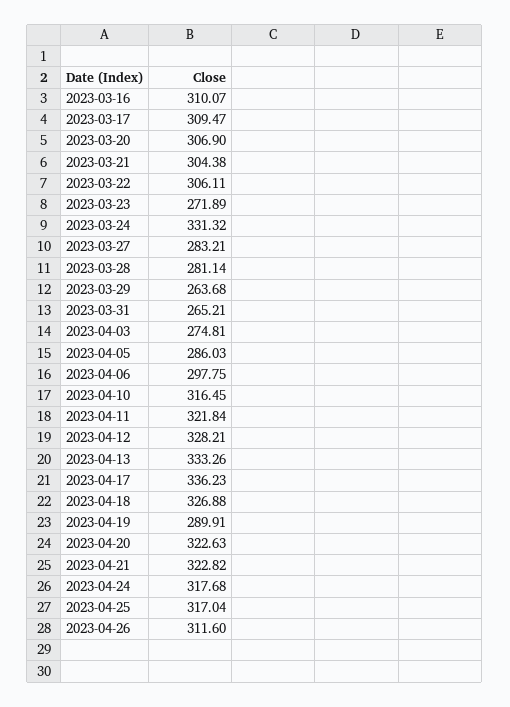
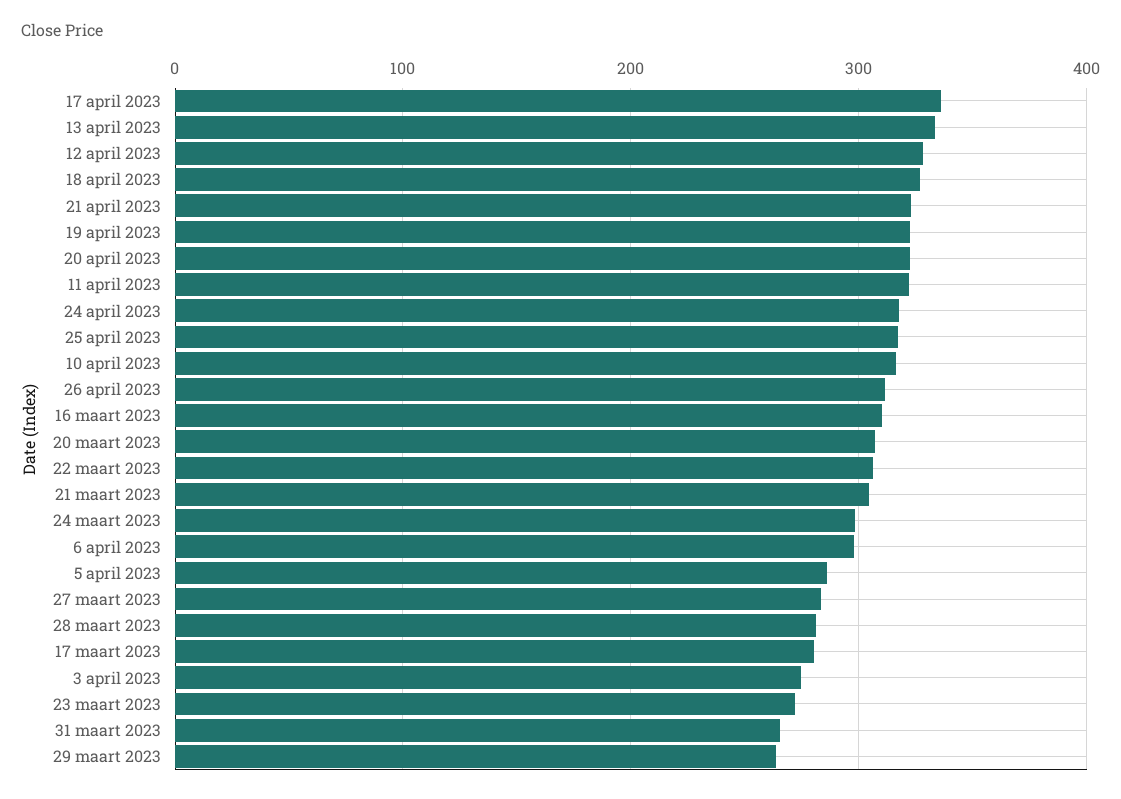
2023-03-17: 309.47 -> 280
2023-03-24: 331.32 -> 300
2023-04-19: 289.91 -> 320

